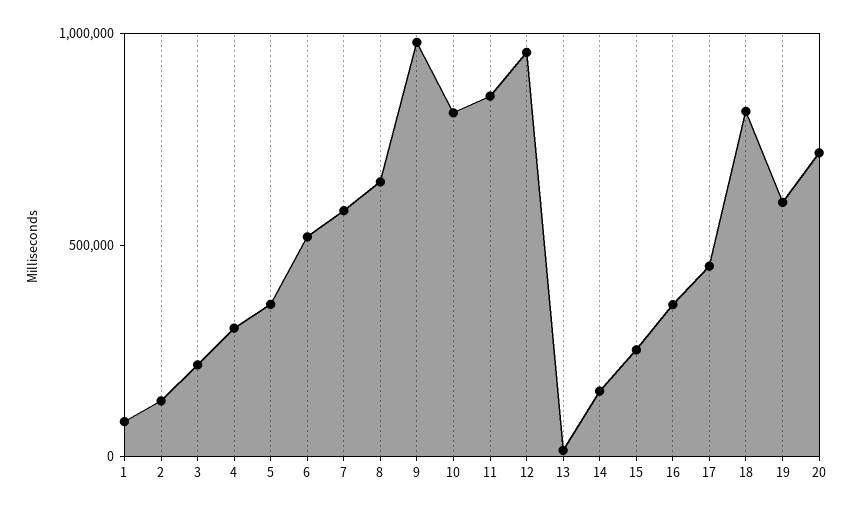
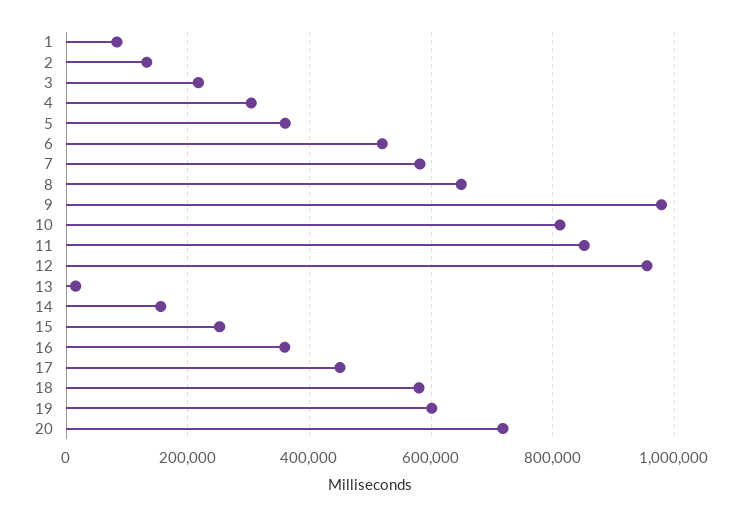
18: 800000 -> 580000

